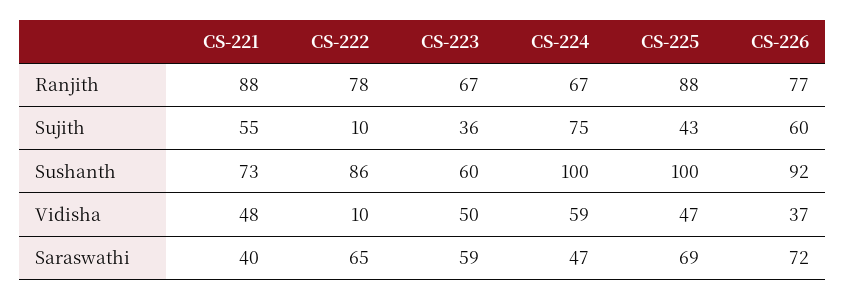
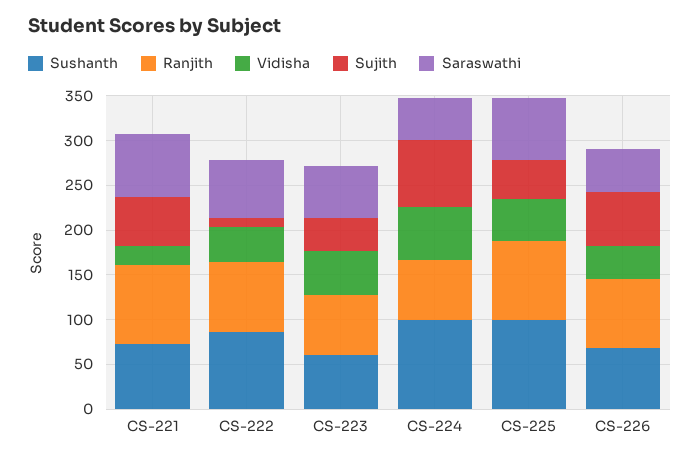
Sushanth, CS-226: 92 -> 70
Vidisha, CS-221: 48 -> 20
Vidisha, CS-222: 10 -> 40
Saraswathi, CS-221: 40 -> 70
Saraswathi, CS-226: 72 -> 50

